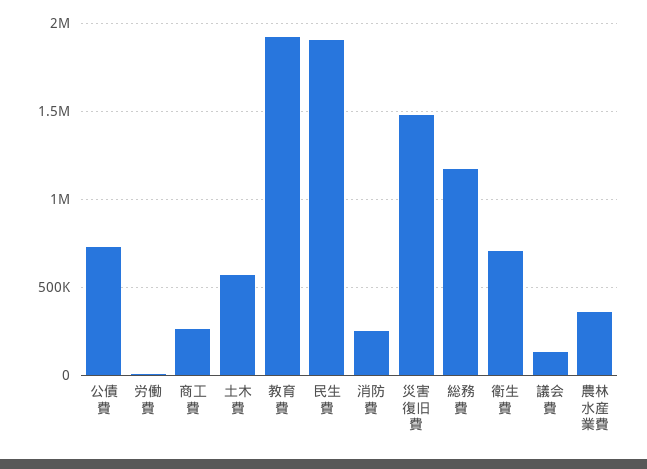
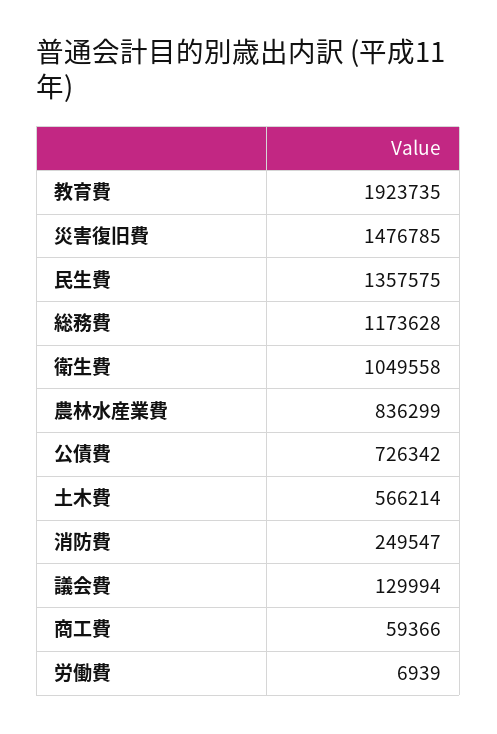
商工費: 250000 -> 59366
民生費: 1900000 -> 1357575
衛生費: 700000 -> 1049558
農林水産業費: 350000 -> 836299

